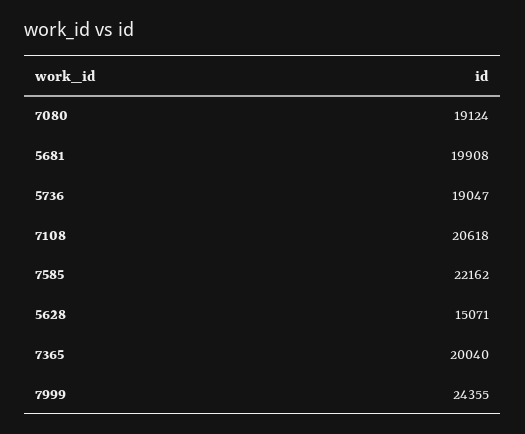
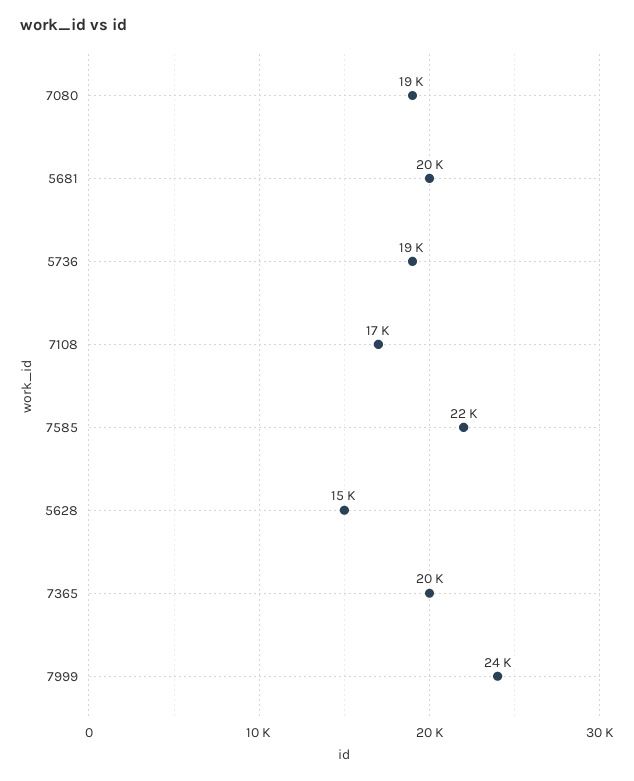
7108: 20618 -> 17000

